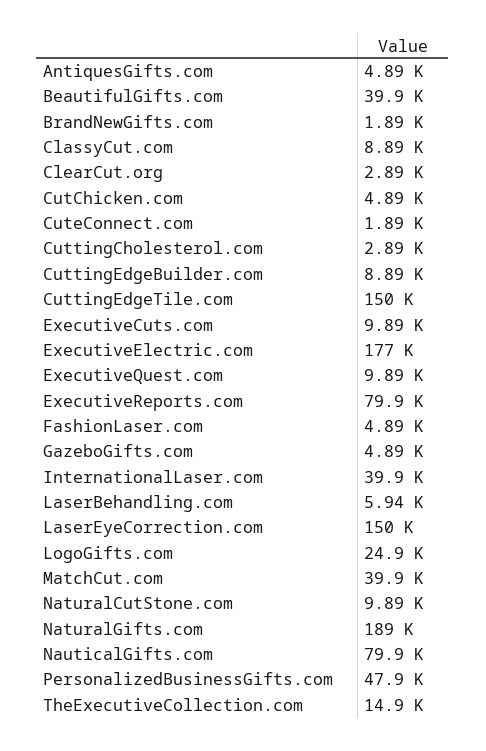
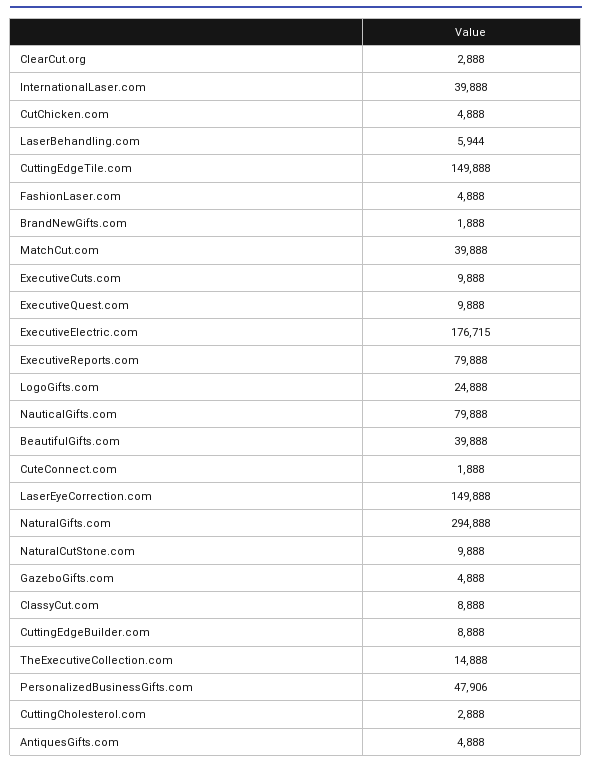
NaturalGifts.com: 189000 -> 294888

